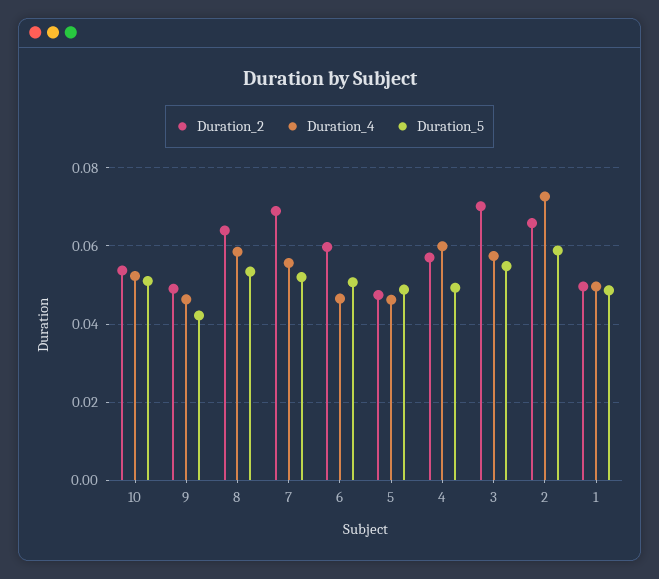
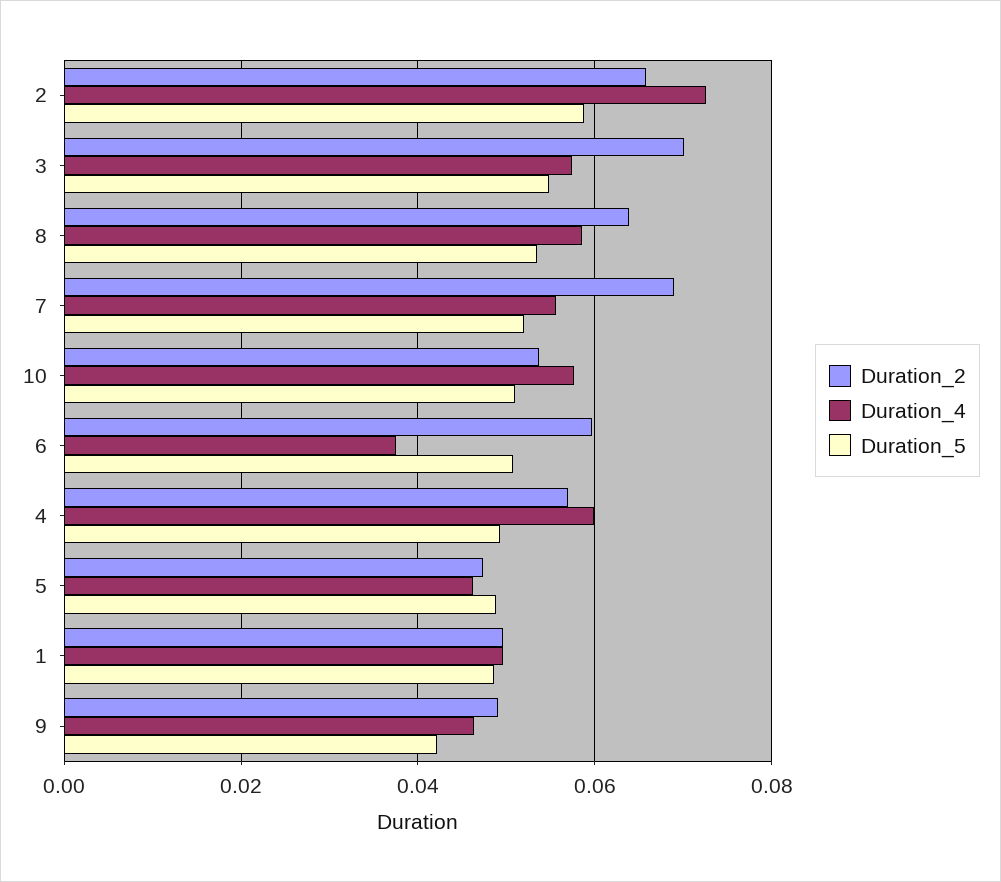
Duration_4, 10: 0.052 -> 0.058
Duration_4, 6: 0.046 -> 0.038

